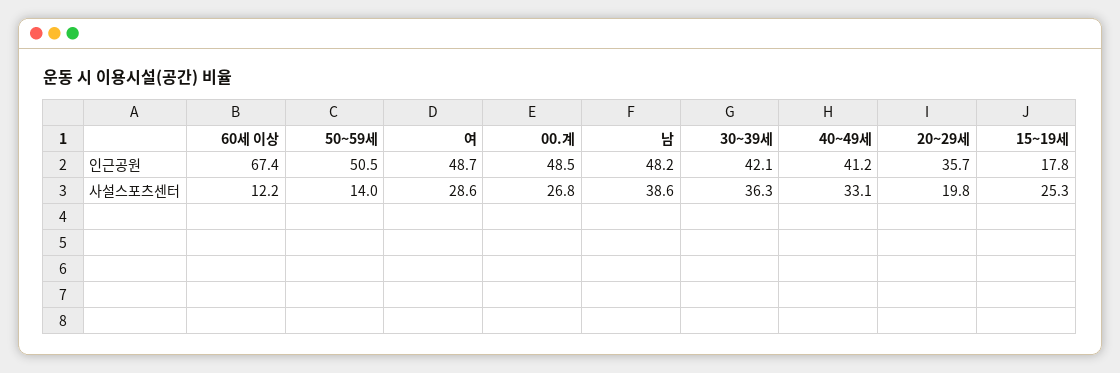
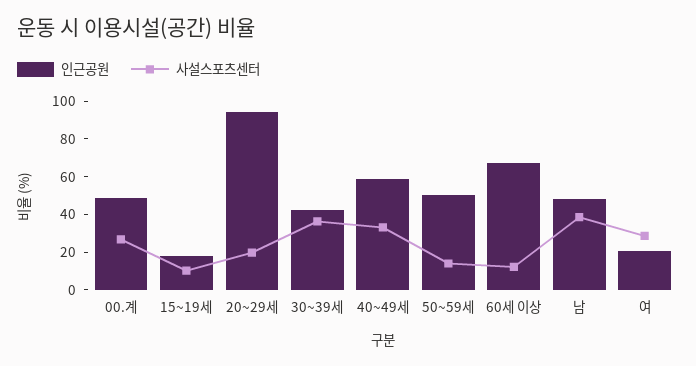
인근공원, 여: 48.7 -> 20
인근공원, 40~49세: 41.2 -> 60
인근공원, 20~29세: 35.7 -> 95
사설스포츠센터, 15~19세: 25.3 -> 10

